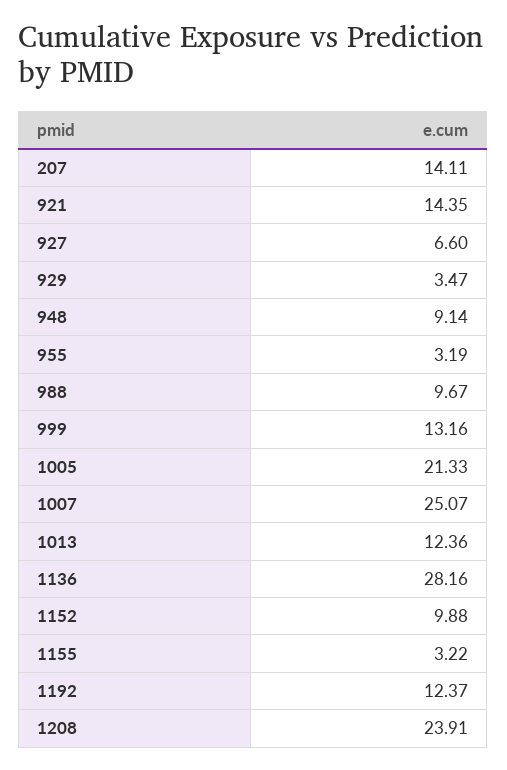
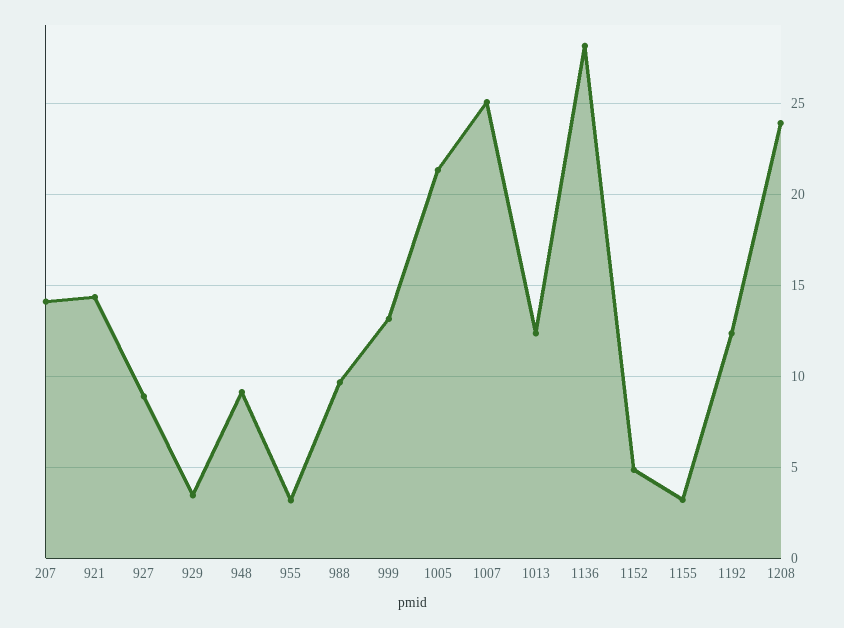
927: 6.6 -> 9
1152: 9.88 -> 5

